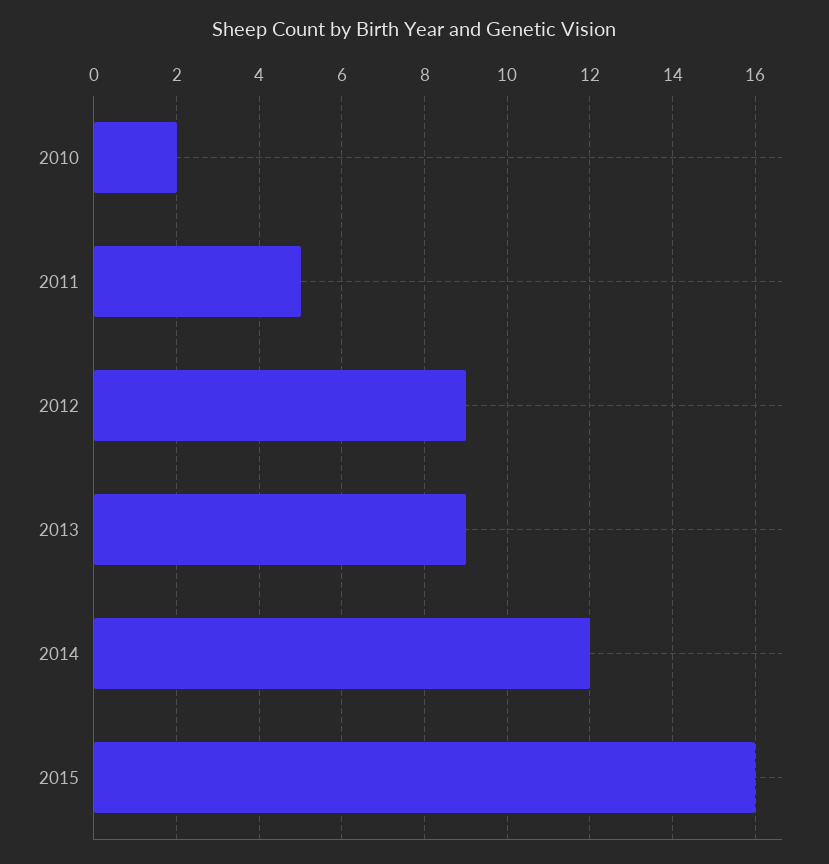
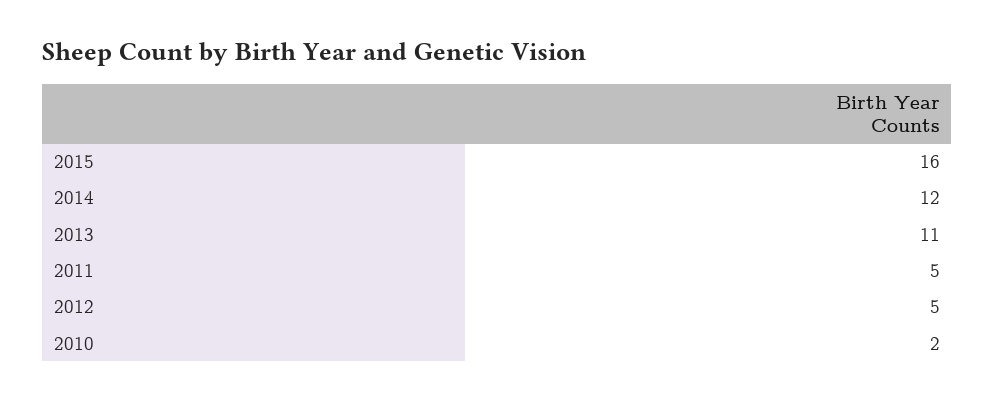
2012: 9 -> 5
2013: 9 -> 11

